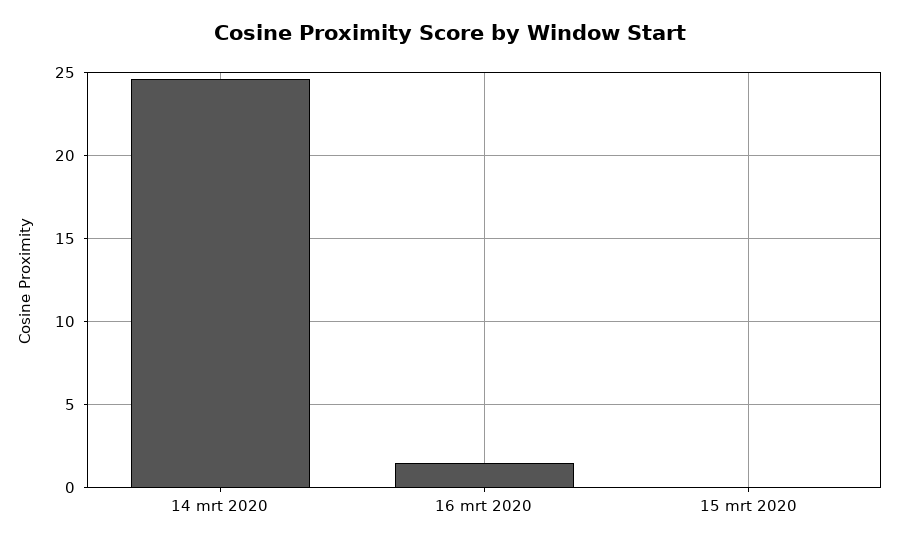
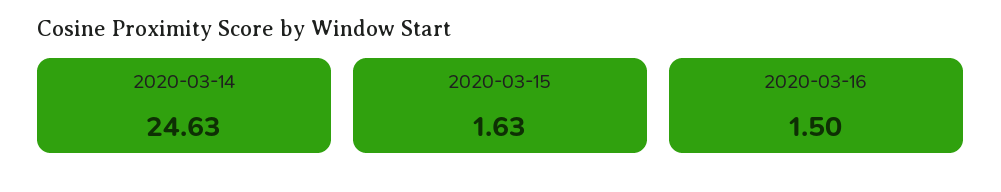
15 mrt 2020: 0 -> 1.63

